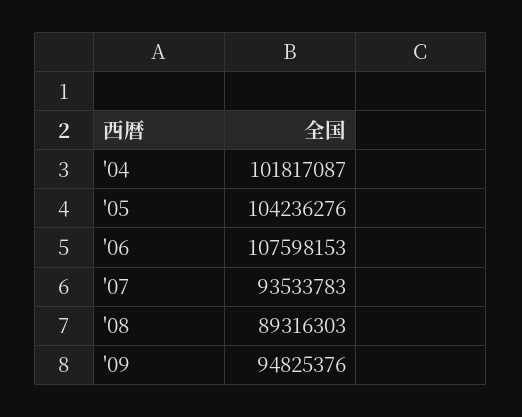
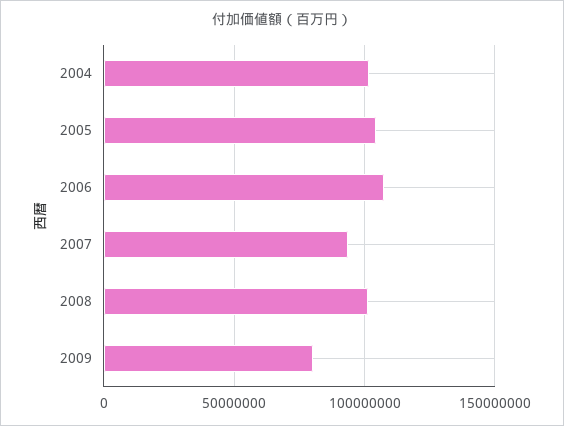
'08: 89316303 -> 100000000
'09: 94825376 -> 80000000

